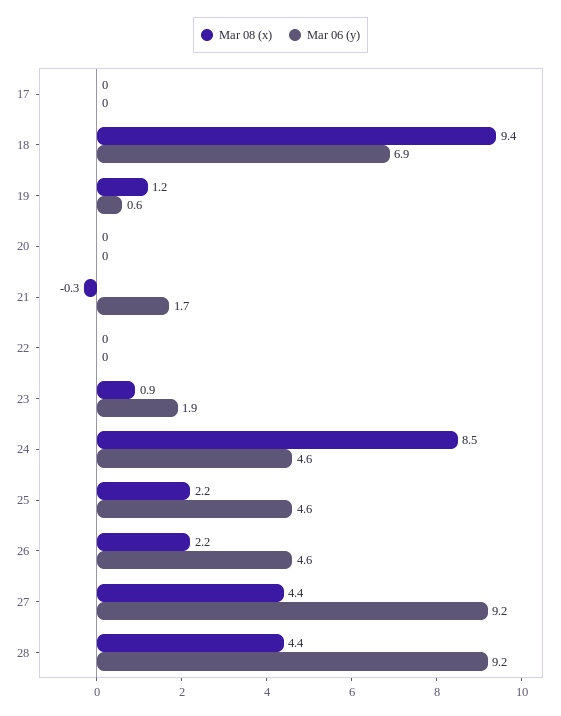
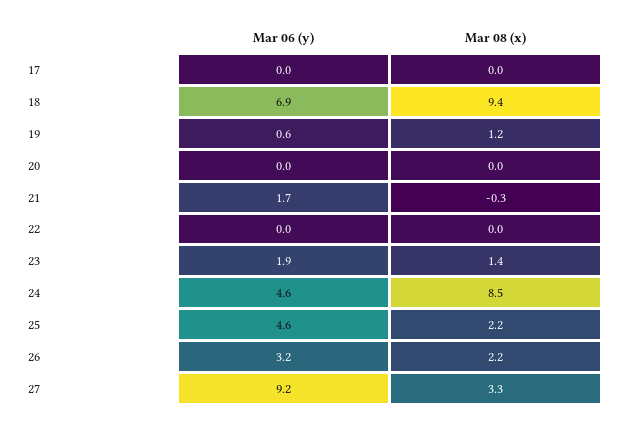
Mar 08 (x), 23: 0.9 -> 1.4
Mar 06 (y), 26: 4.6 -> 3.2
Mar 08 (x), 27: 4.4 -> 3.3
Mar 08 (x), 28: 4.4 -> none
Mar 06 (y), 28: 9.2 -> none

